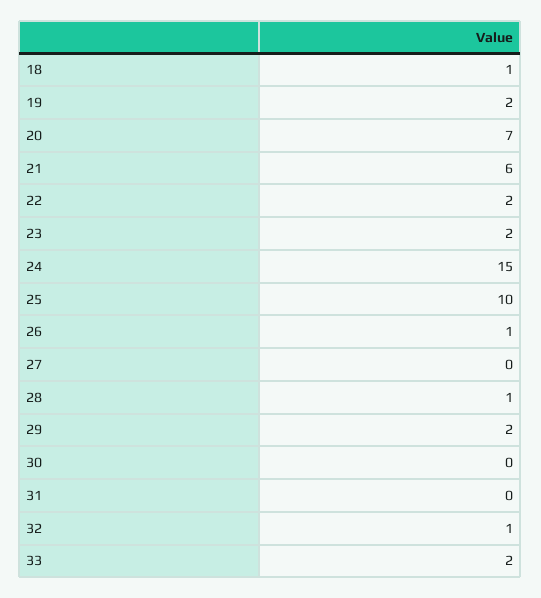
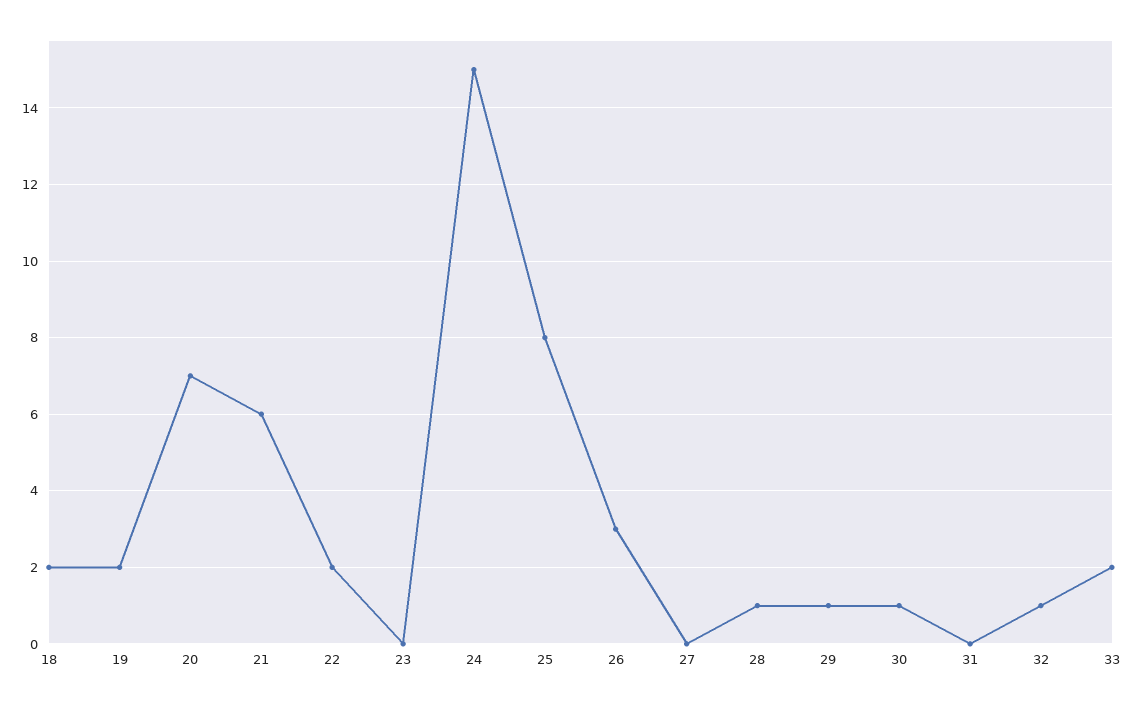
18: 1 -> 2
23: 2 -> 0
25: 10 -> 8
26: 1 -> 3
29: 2 -> 1
30: 0 -> 1

